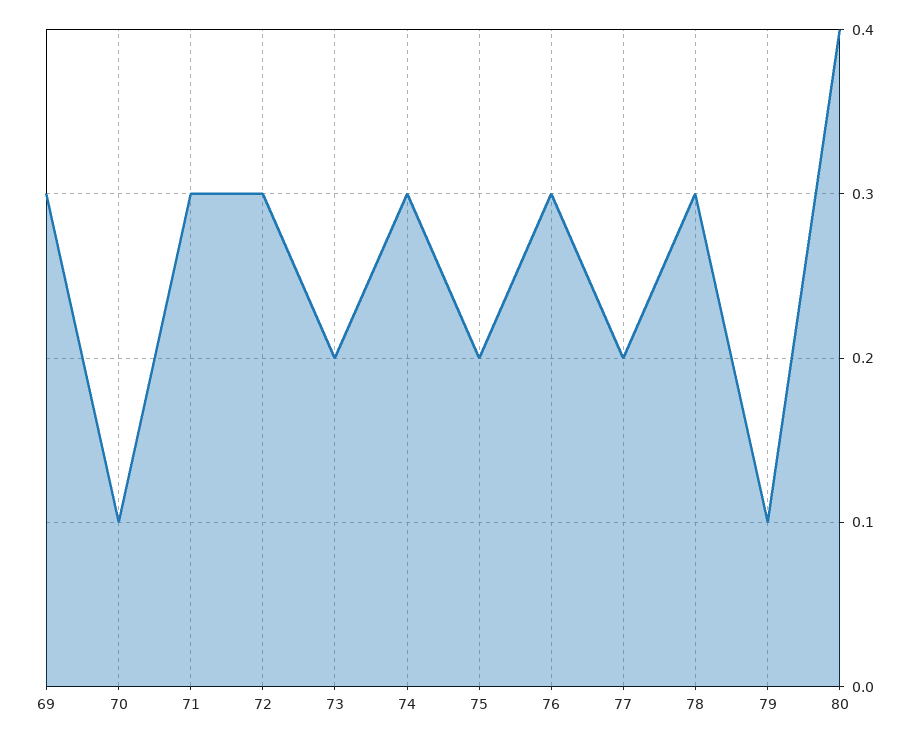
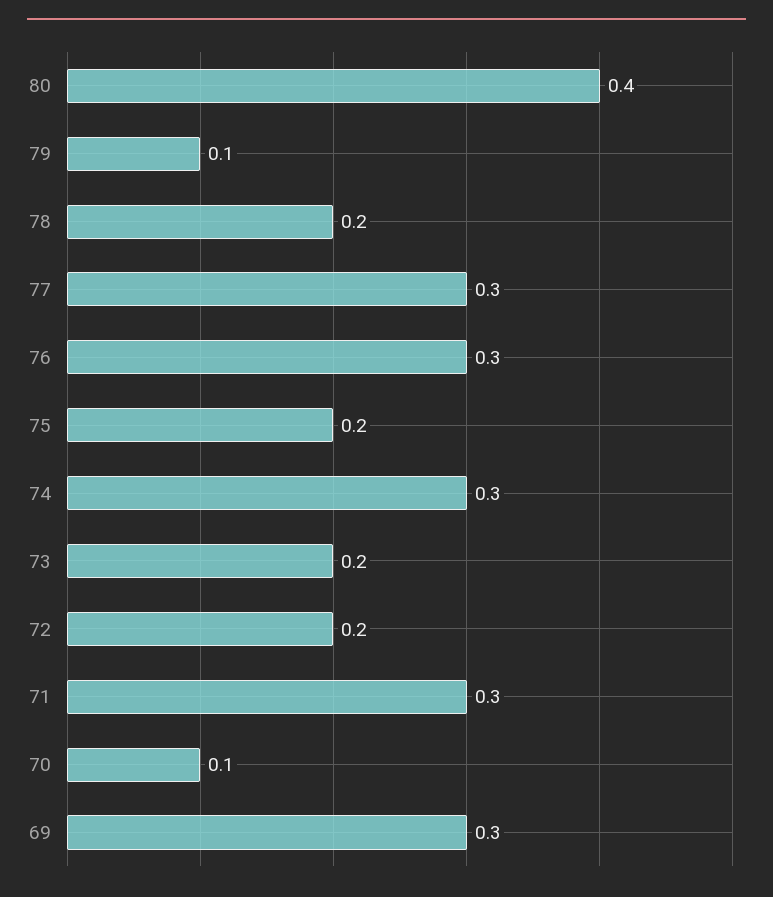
72: 0.3 -> 0.2
77: 0.2 -> 0.3
78: 0.3 -> 0.2

